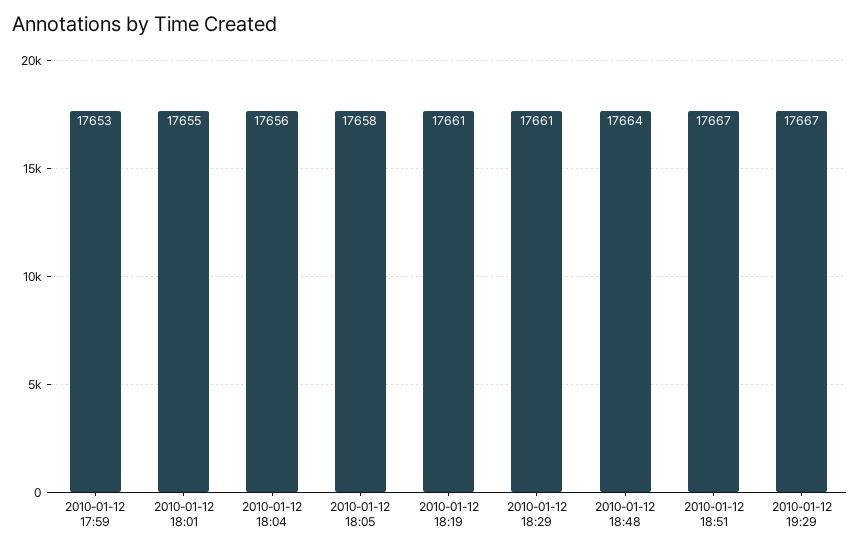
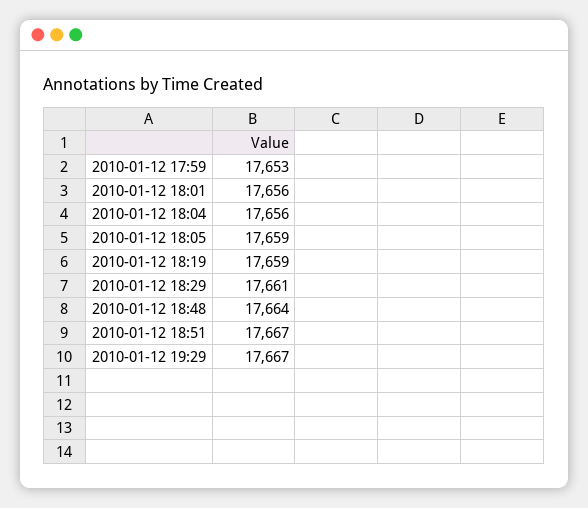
2010-01-12 18:01: 17655 -> 17656
2010-01-12 18:05: 17658 -> 17659
2010-01-12 18:19: 17661 -> 17659

